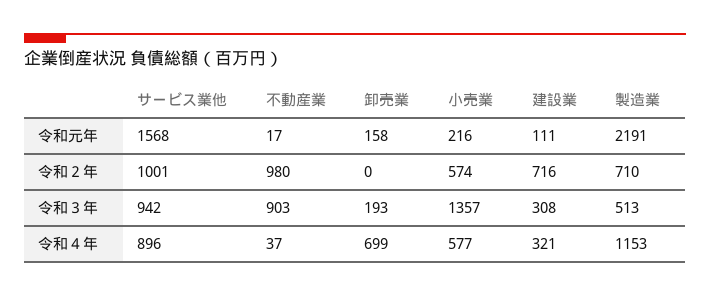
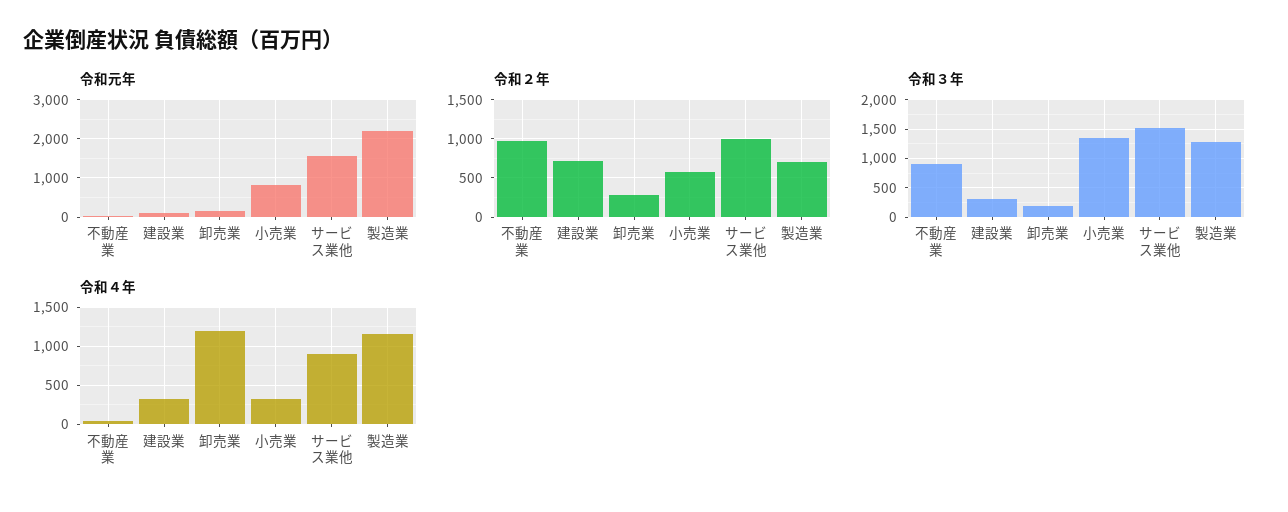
令和元年, 小売業: 216 -> 800
令和２年, 卸売業: 0 -> 300
令和３年, サービス業他: 942 -> 1500
令和３年, 製造業: 513 -> 1250
令和４年, 卸売業: 699 -> 1200
令和４年, 小売業: 577 -> 300

